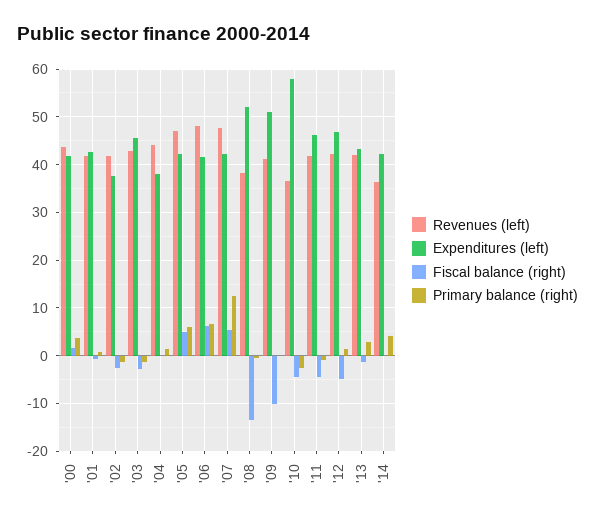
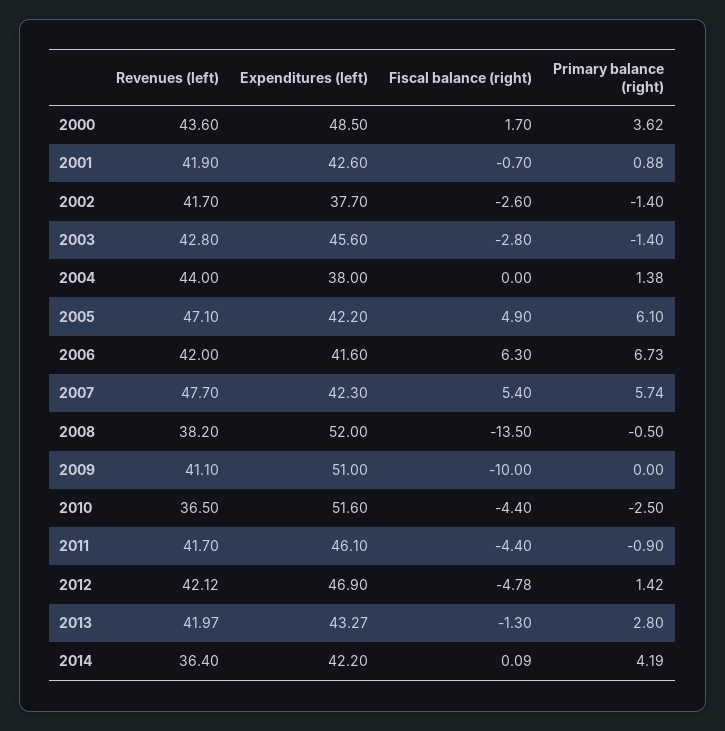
Expenditures (left), '00: 42 -> 48.5
Revenues (left), '06: 48 -> 42
Primary balance (right), '07: 12 -> 5.74
Expenditures (left), '10: 58 -> 51.6

